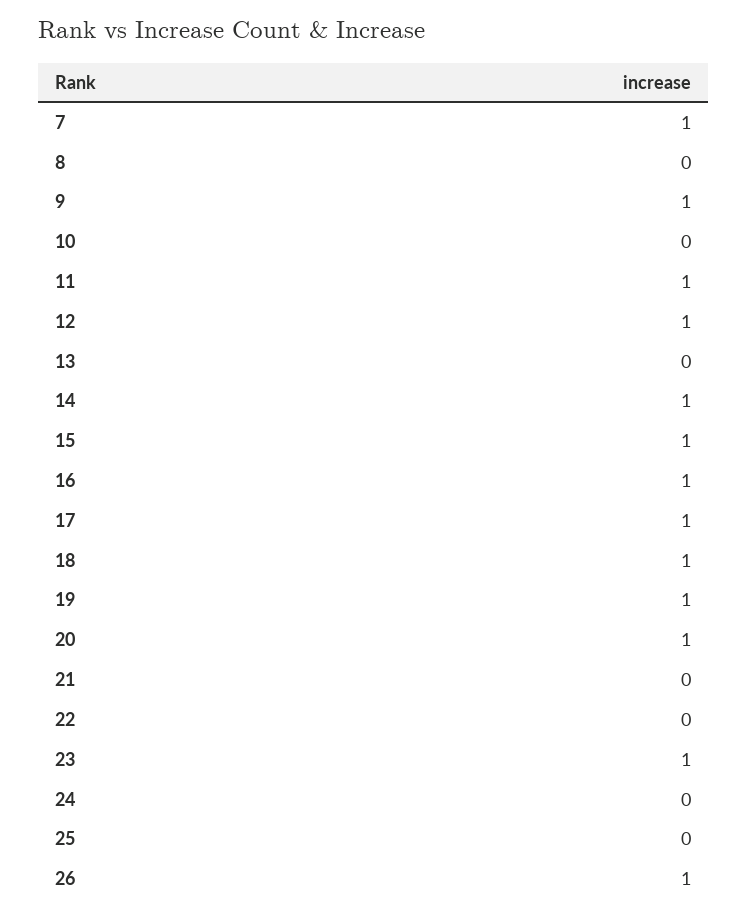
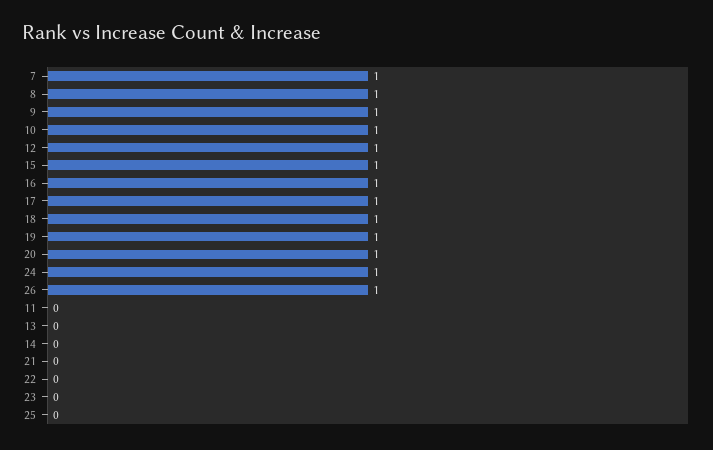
8: 0 -> 1
10: 0 -> 1
11: 1 -> 0
14: 1 -> 0
23: 1 -> 0
24: 0 -> 1

